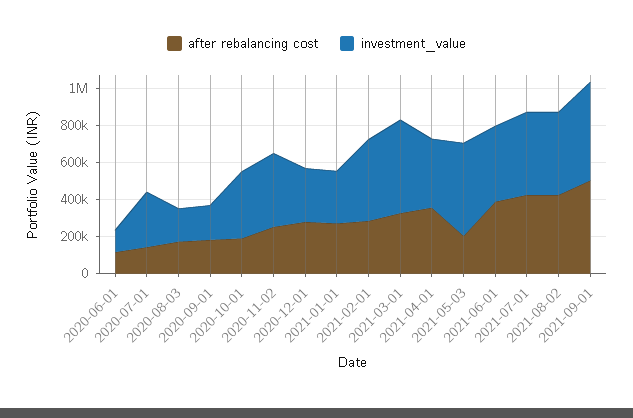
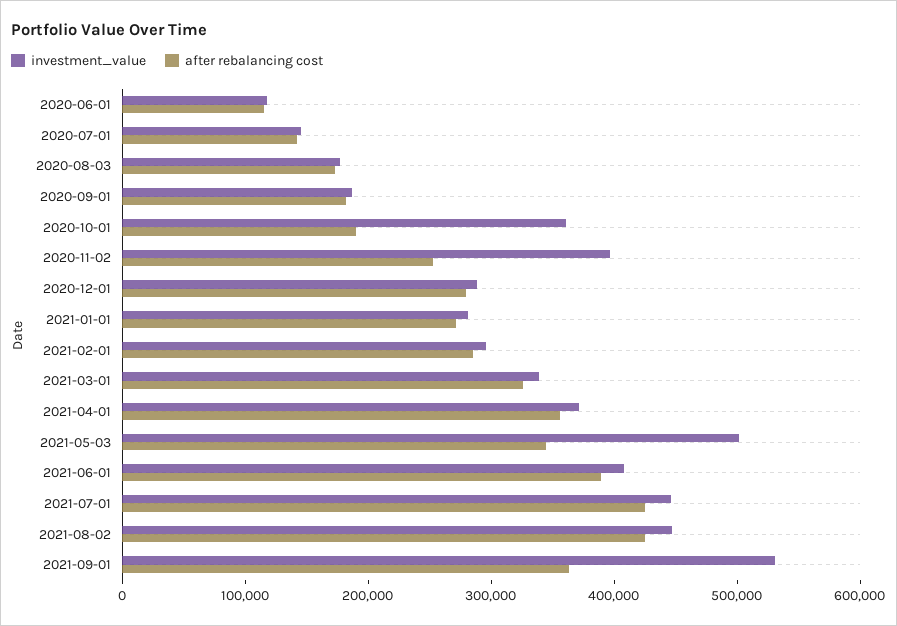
investment_value, 2020-07-01: 300000 -> 140000
investment_value, 2021-02-01: 450000 -> 300000
investment_value, 2021-03-01: 500000 -> 340000
after rebalancing cost, 2021-05-03: 200000 -> 340000
after rebalancing cost, 2021-09-01: 500000 -> 360000

